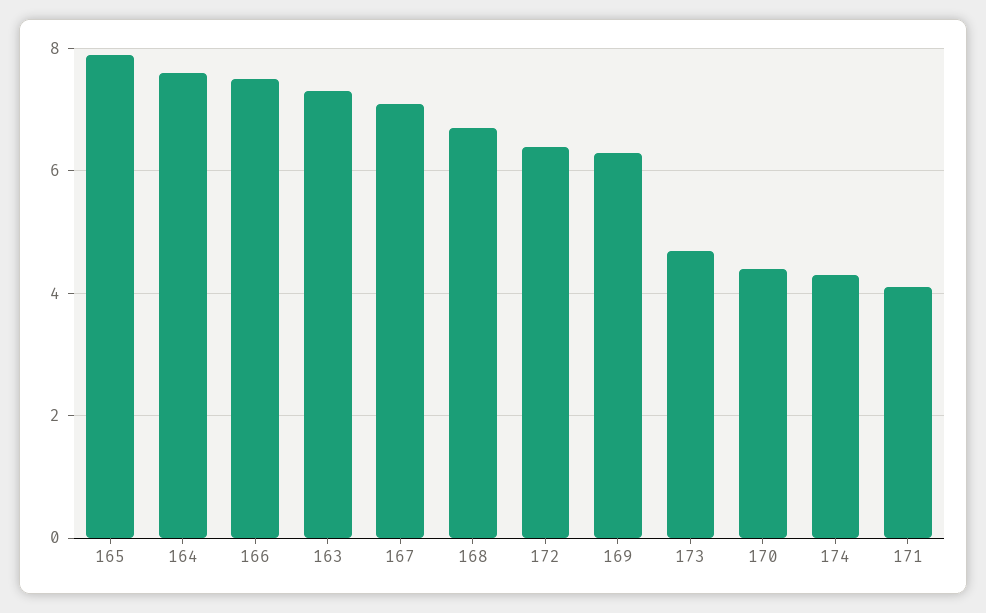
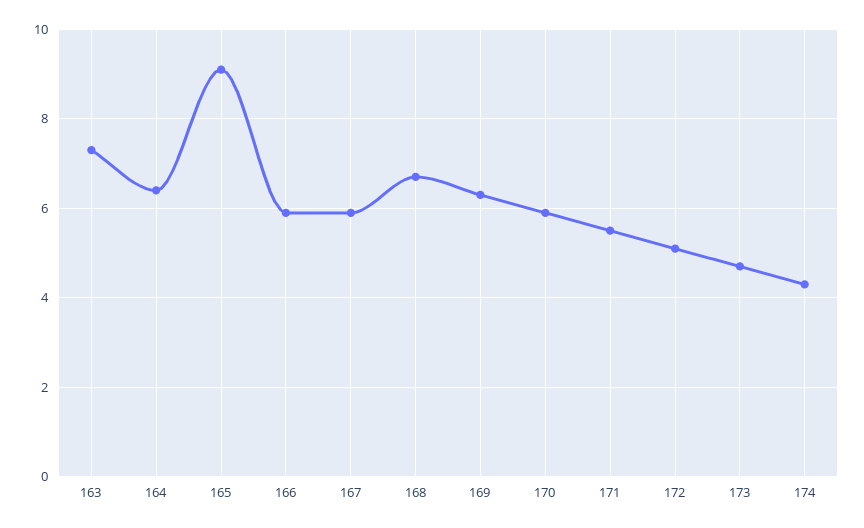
165: 8 -> 9
164: 7.5 -> 6.5
166: 7.5 -> 6
167: 7 -> 6
172: 6.5 -> 5
170: 4.5 -> 6
171: 4 -> 5.5

